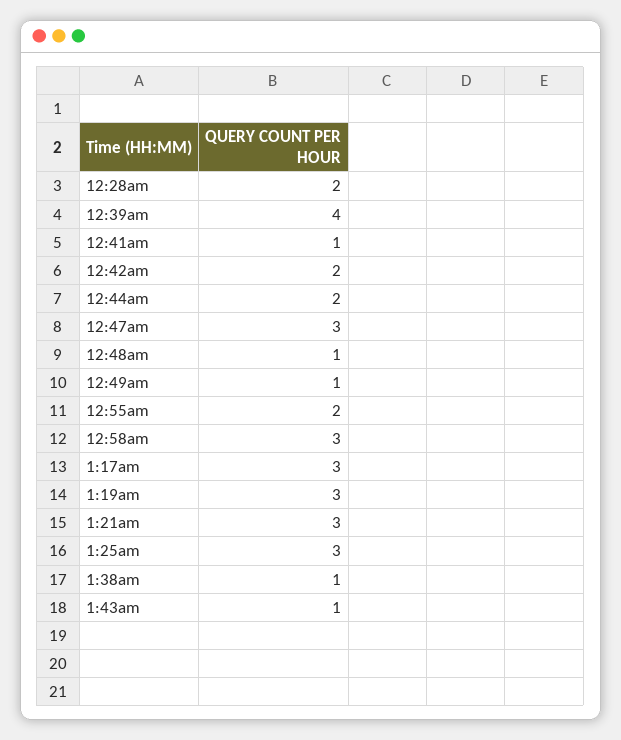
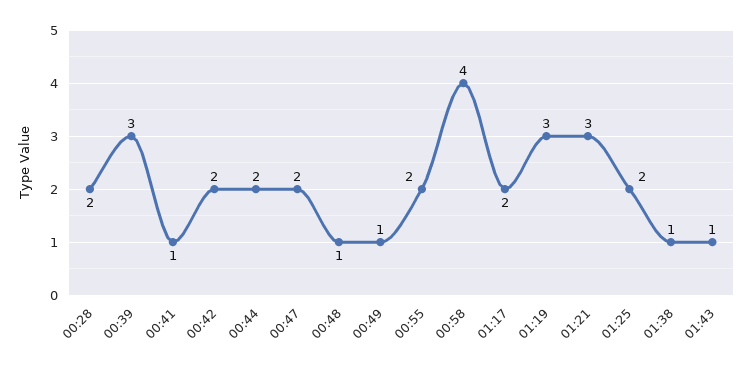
12:39am: 4 -> 3
12:47am: 3 -> 2
12:58am: 3 -> 4
1:17am: 3 -> 2
1:25am: 3 -> 2

